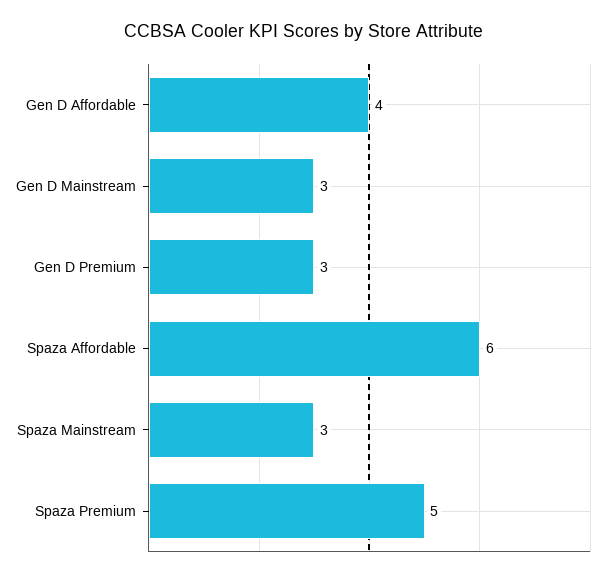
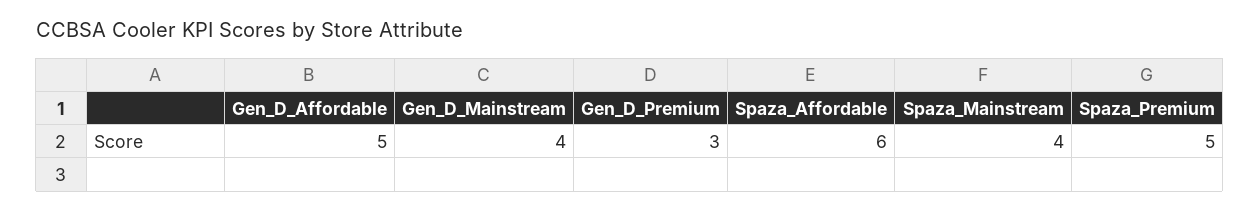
Gen D Affordable: 4 -> 5
Gen D Mainstream: 3 -> 4
Spaza Mainstream: 3 -> 4

